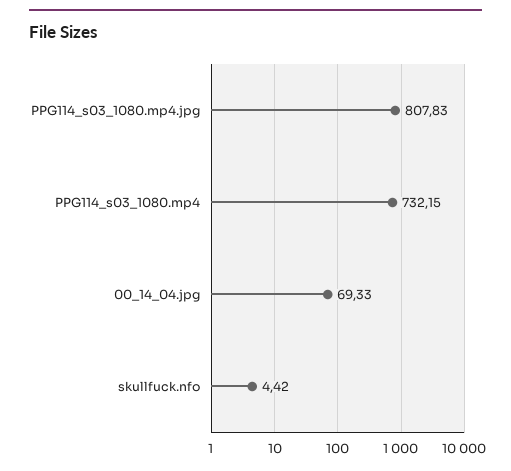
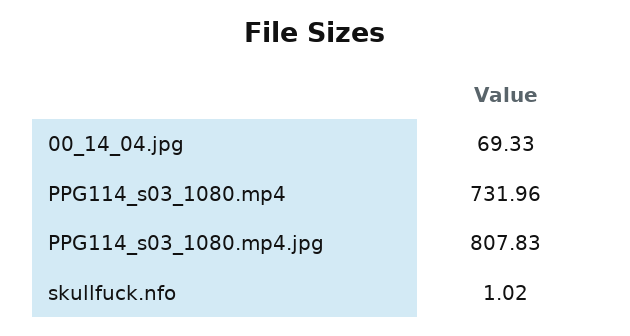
PPG114_s03_1080.mp4: 732.15 -> 731.96
skullfuck.nfo: 4.42 -> 1.02

